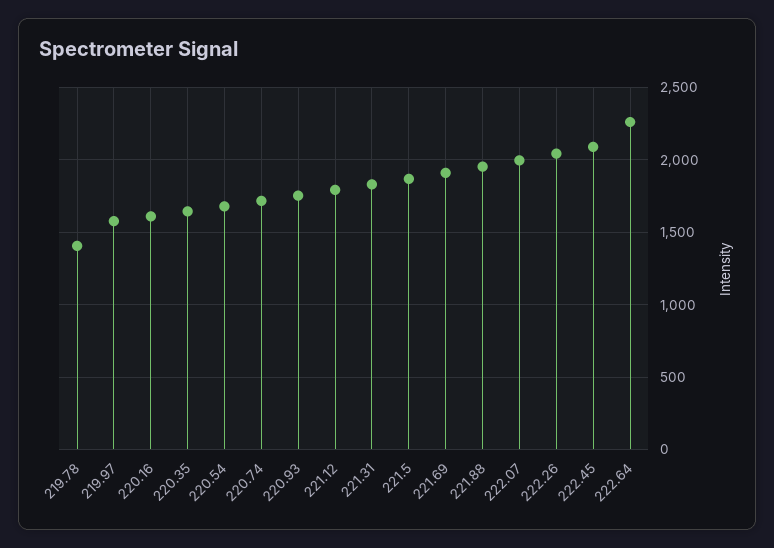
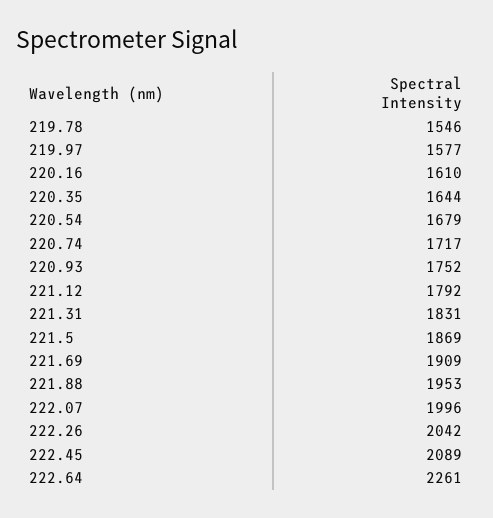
219.78: 1400 -> 1546

